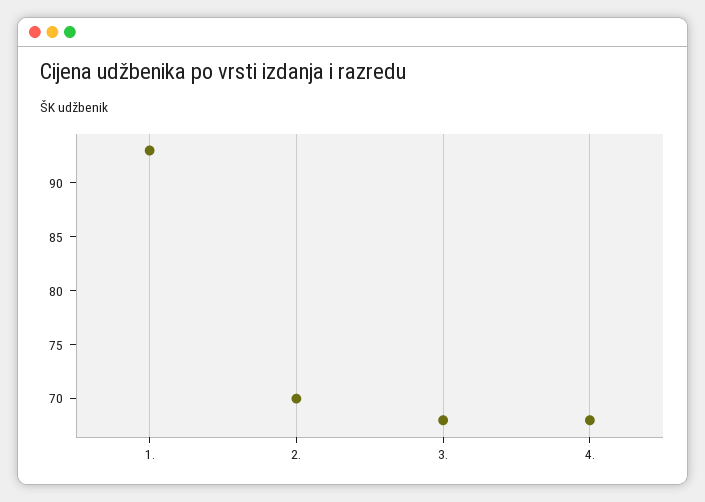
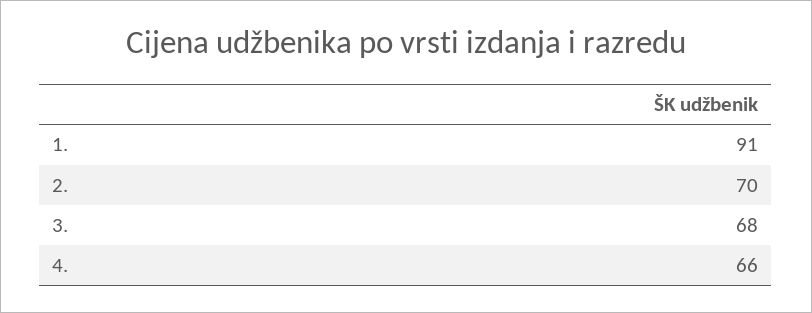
1.: 93 -> 91
4.: 68 -> 66

